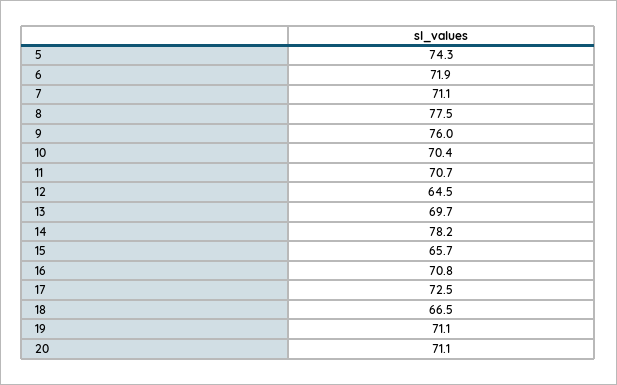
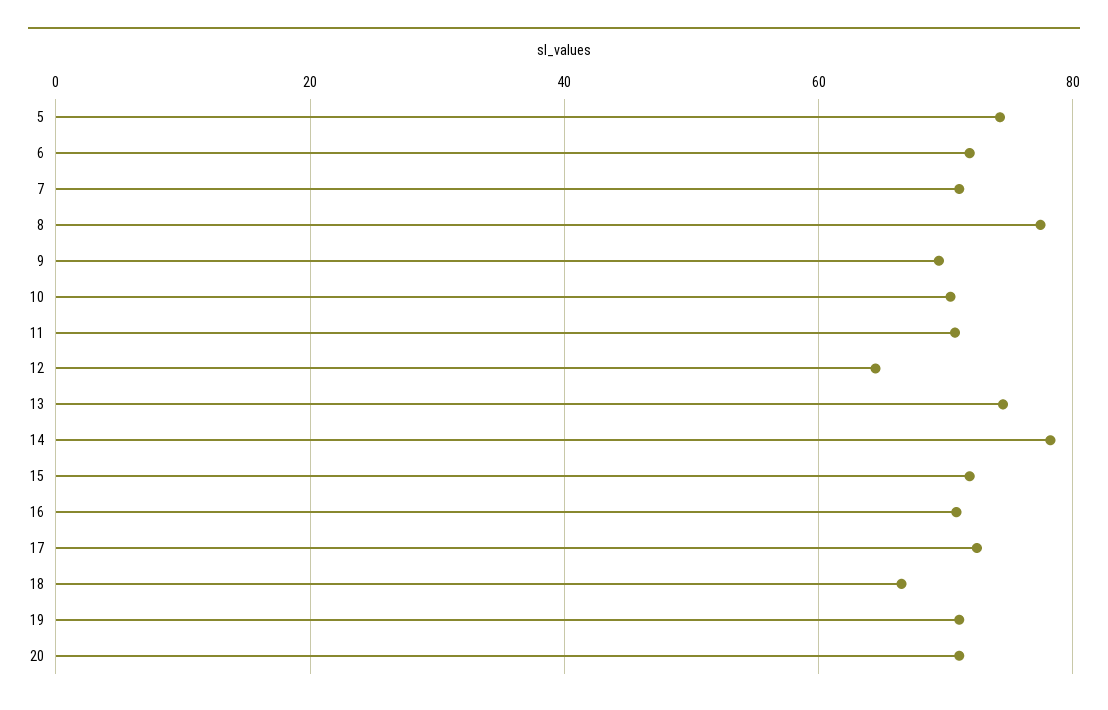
9: 76 -> 70
13: 69.7 -> 74
15: 65.7 -> 72

